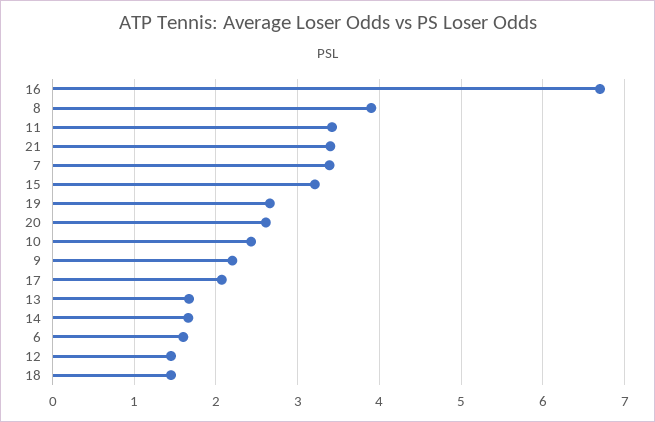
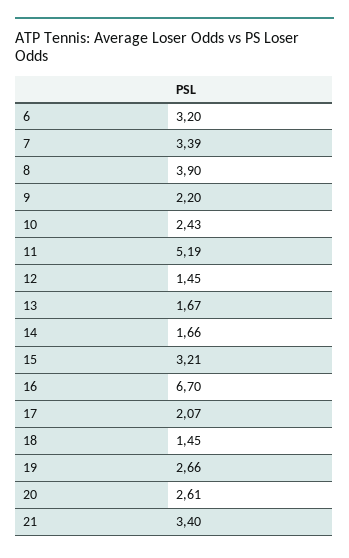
11: 3.4 -> 5.19
6: 1.6 -> 3.2

